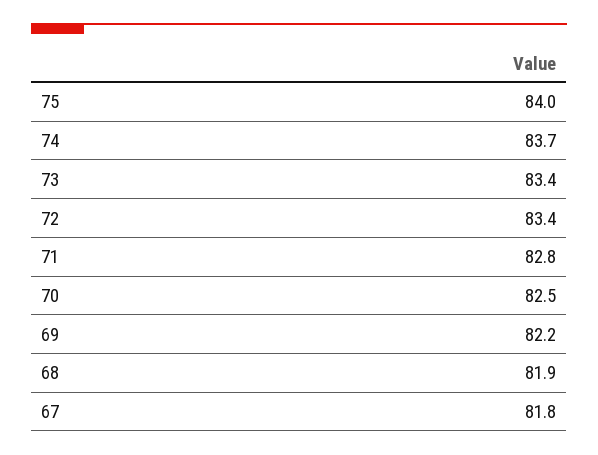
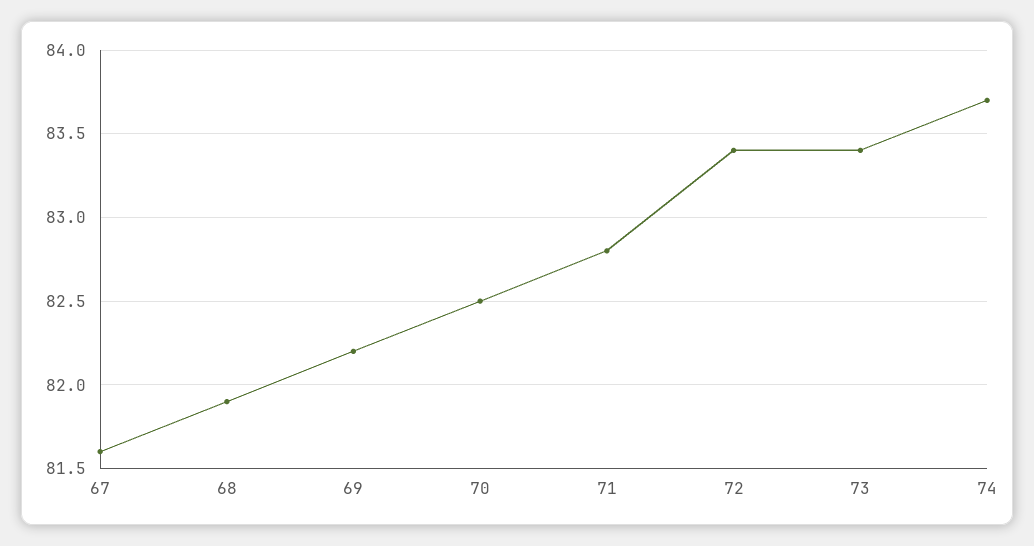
75: 84 -> none
67: 81.8 -> 81.6

